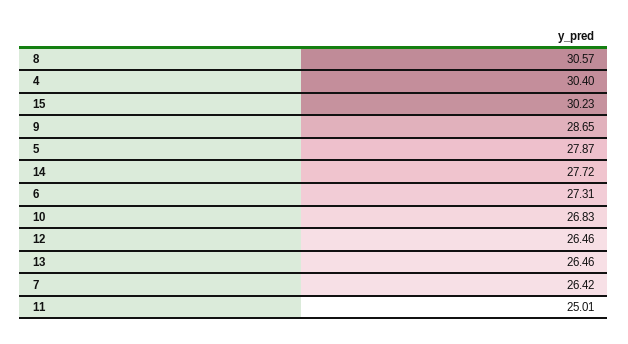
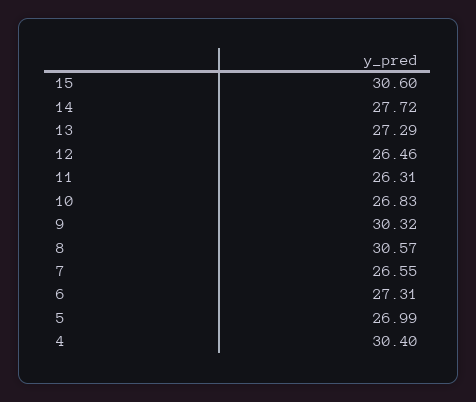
15: 30.23 -> 30.6
9: 28.65 -> 30.32
5: 27.87 -> 26.99
13: 26.46 -> 27.29
7: 26.42 -> 26.55
11: 25.01 -> 26.31

